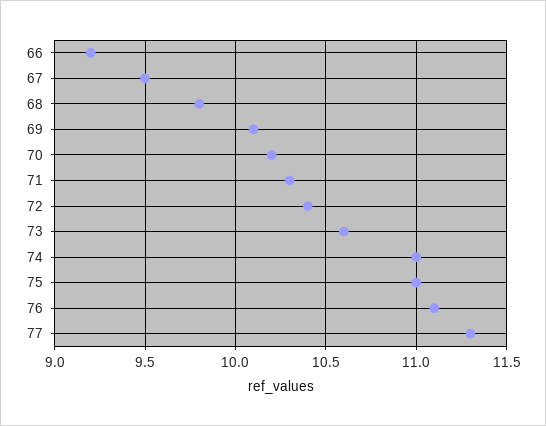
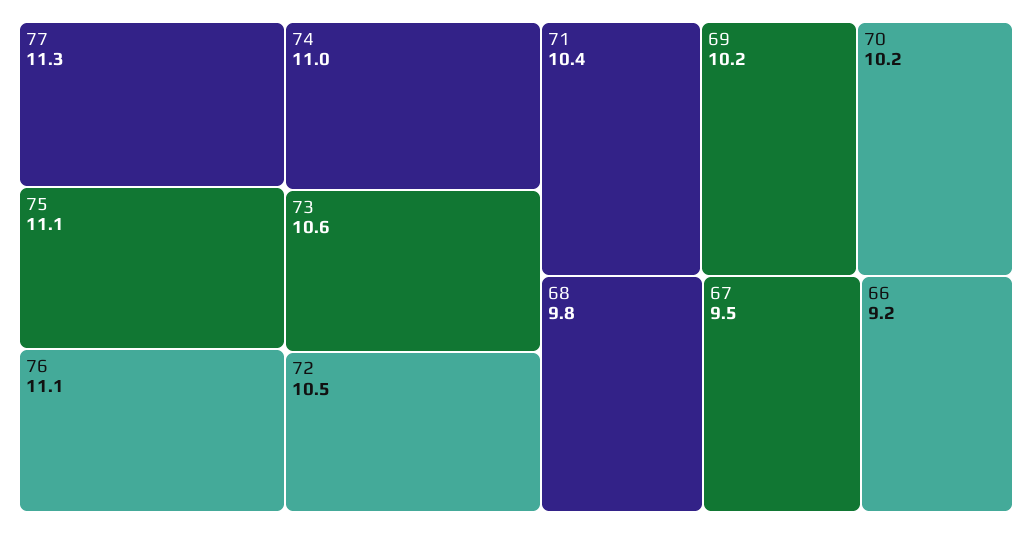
69: 10.1 -> 10.2
71: 10.3 -> 10.4
72: 10.4 -> 10.5
75: 11 -> 11.1

